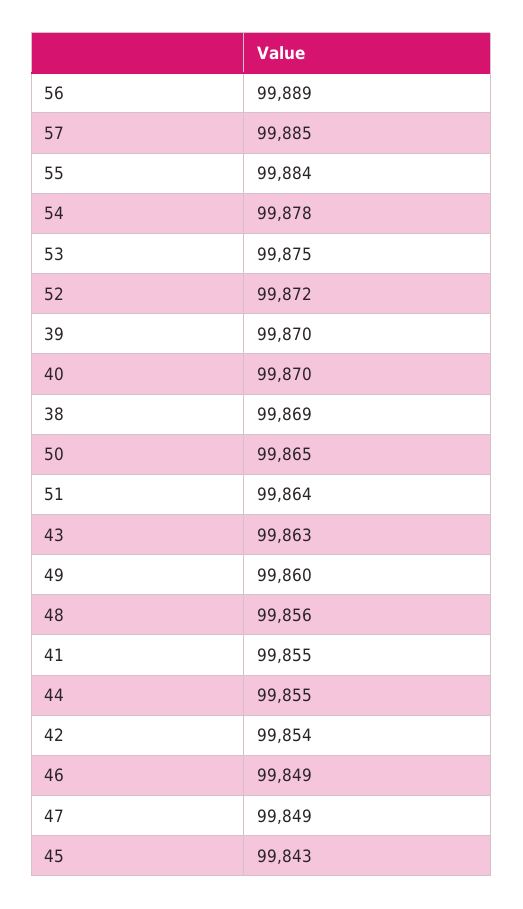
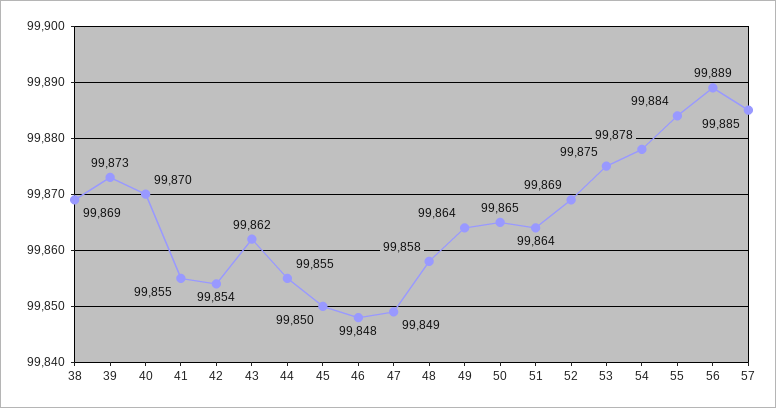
52: 99872 -> 99869
39: 99870 -> 99873
43: 99863 -> 99862
49: 99860 -> 99864
48: 99856 -> 99858
46: 99849 -> 99848
45: 99843 -> 99850

